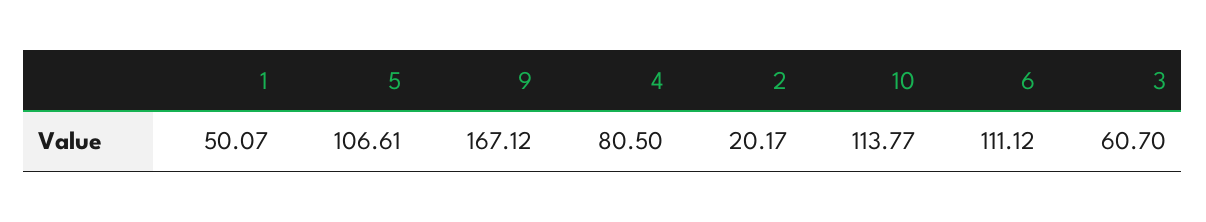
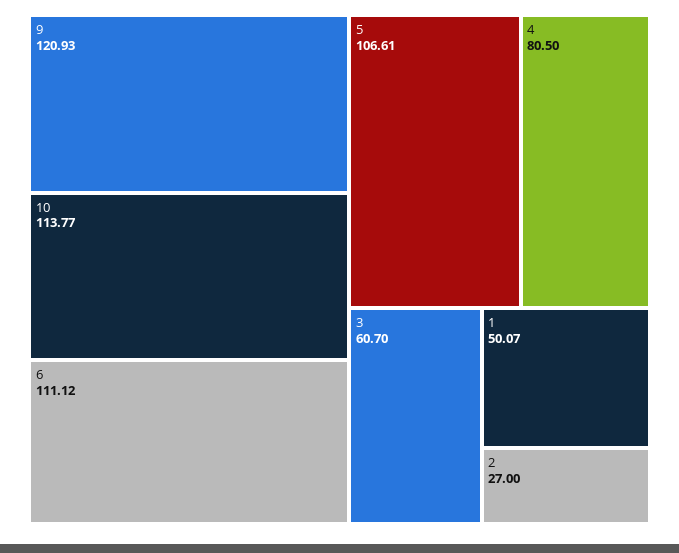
9: 167.12 -> 120.93
2: 20.17 -> 27

